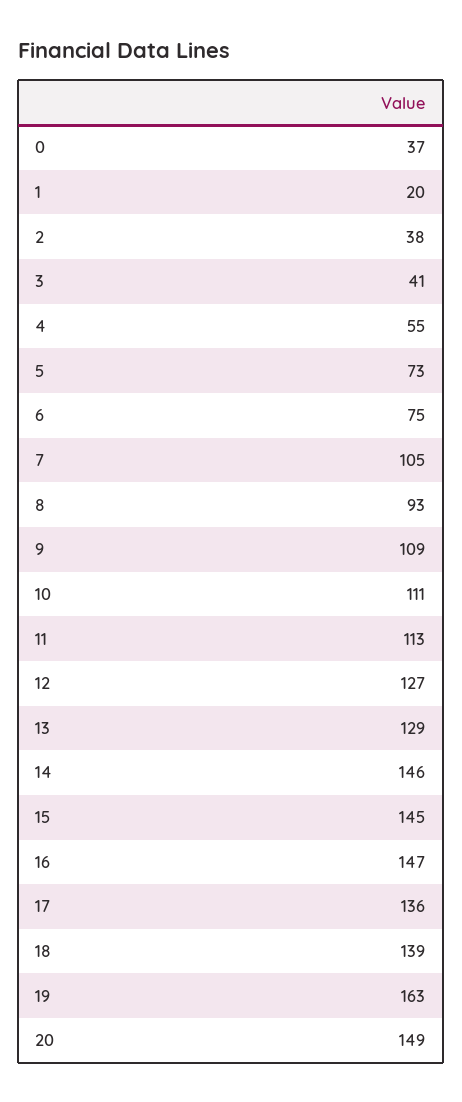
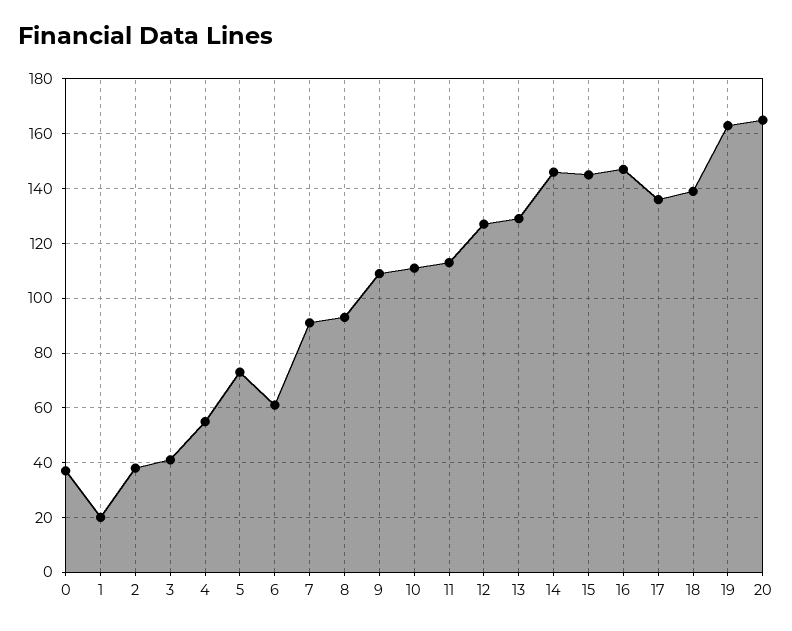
6: 75 -> 60
7: 105 -> 90
20: 149 -> 165

